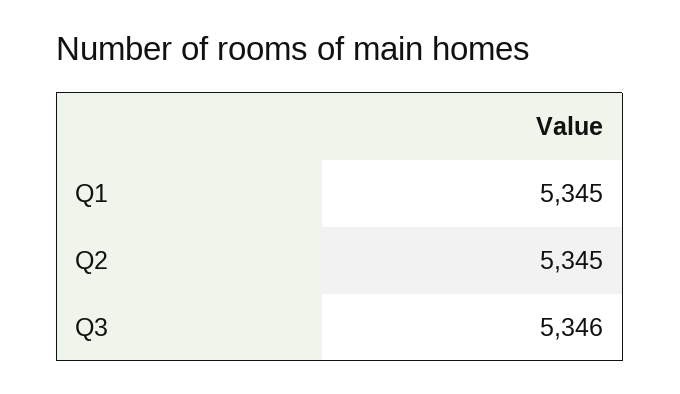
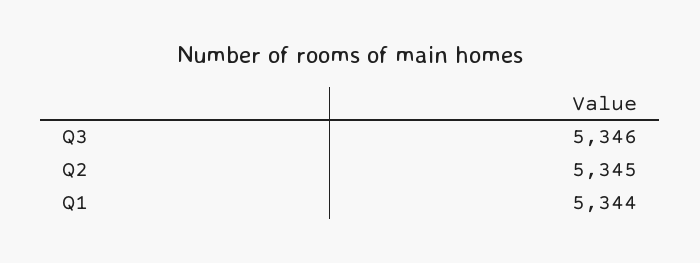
Q1: 5345 -> 5344

